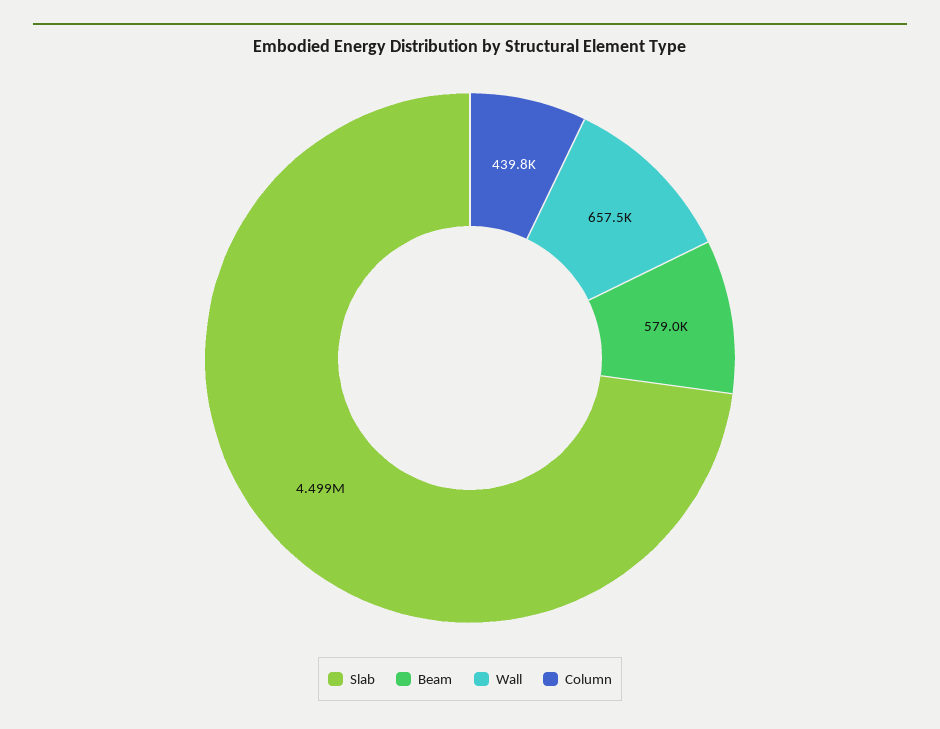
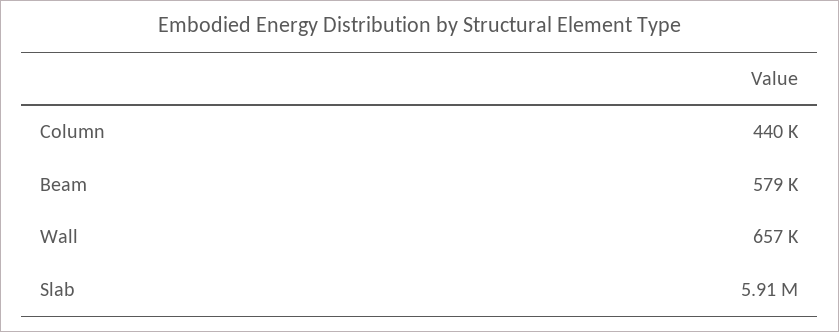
Slab: 4499000 -> 5910000

